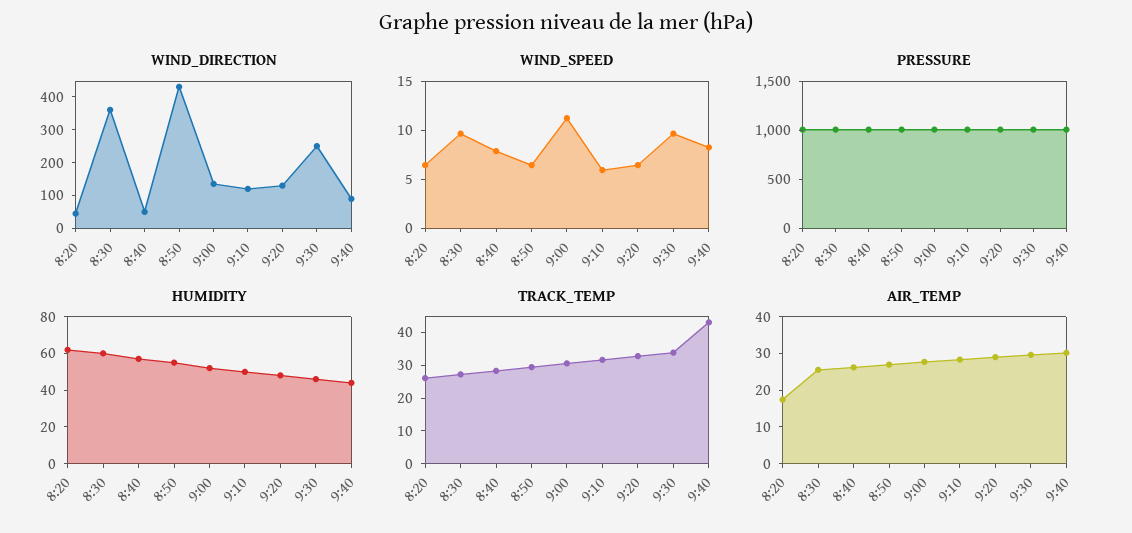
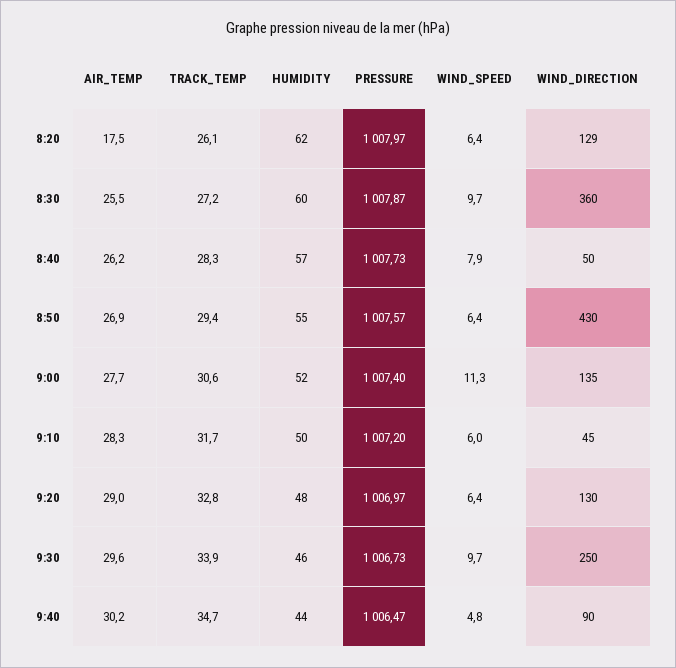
WIND_DIRECTION, 8:20: 50 -> 129
WIND_DIRECTION, 9:10: 125 -> 45
WIND_SPEED, 9:40: 8 -> 4.8
TRACK_TEMP, 9:40: 42.5 -> 34.7

